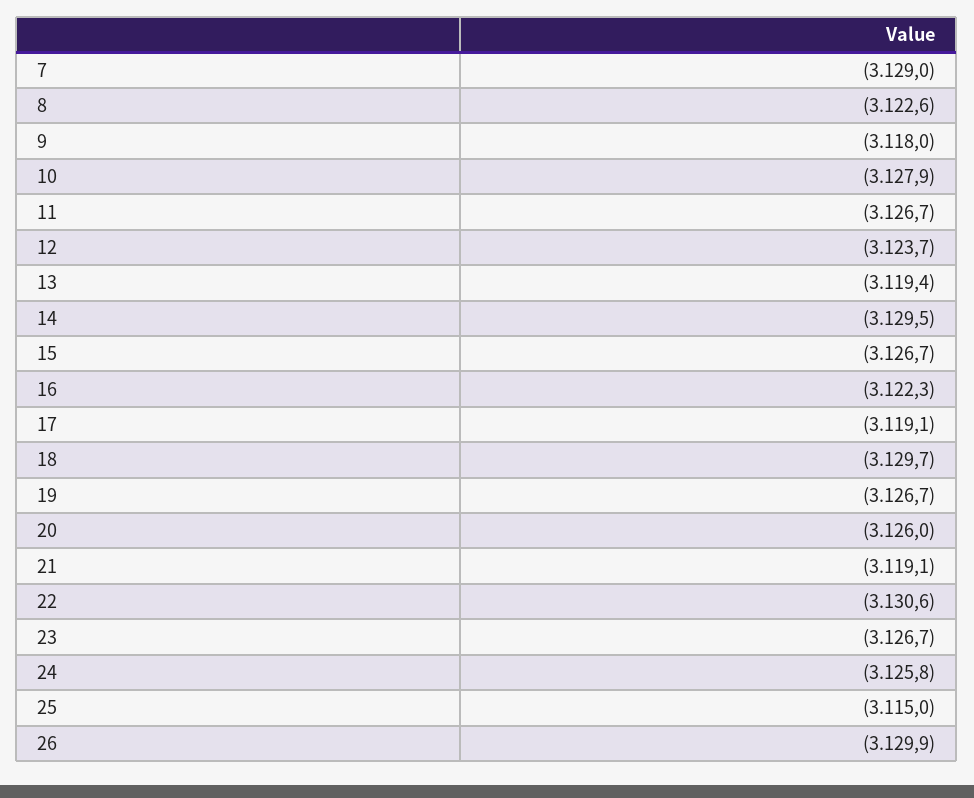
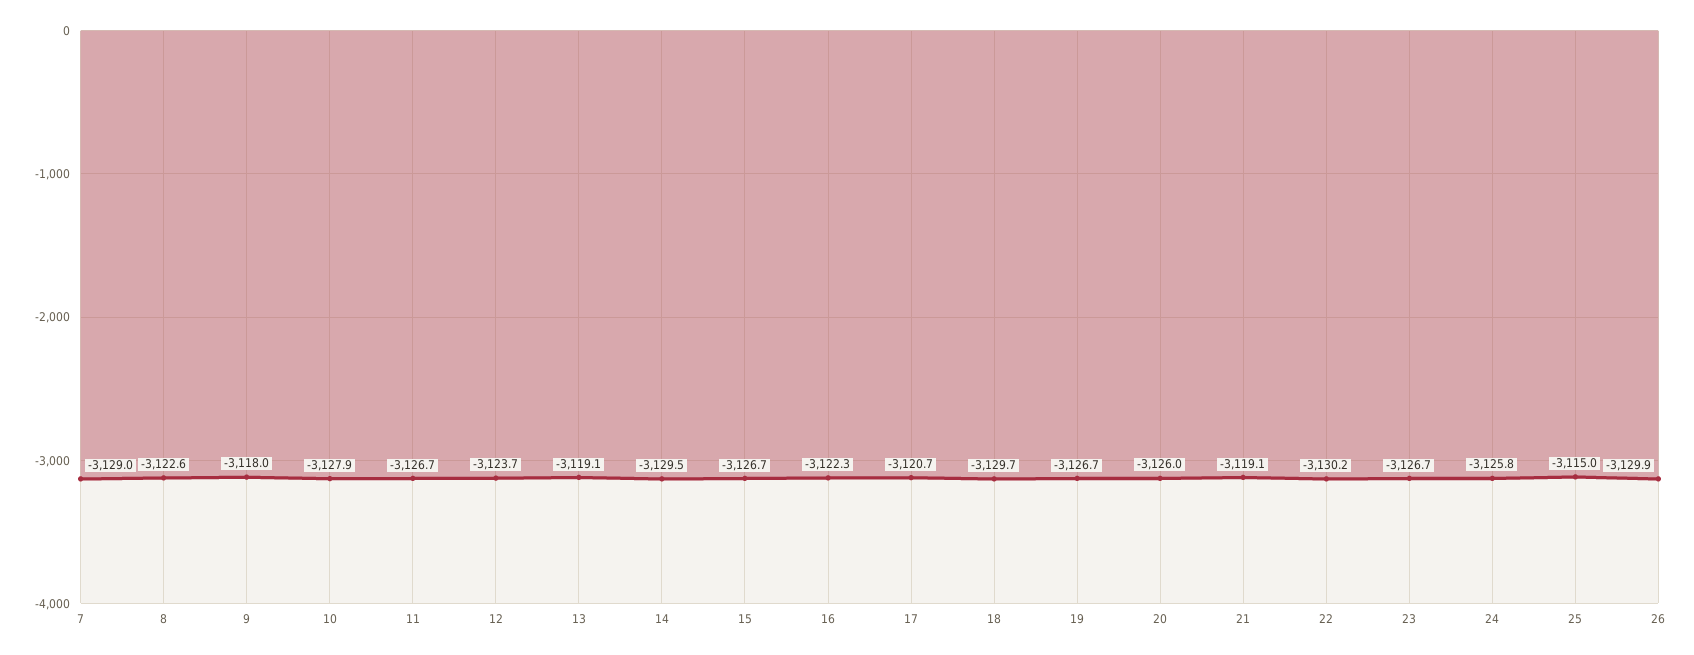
13: -3119.4 -> -3119.1
17: -3119.1 -> -3120.7
22: -3130.6 -> -3130.2

